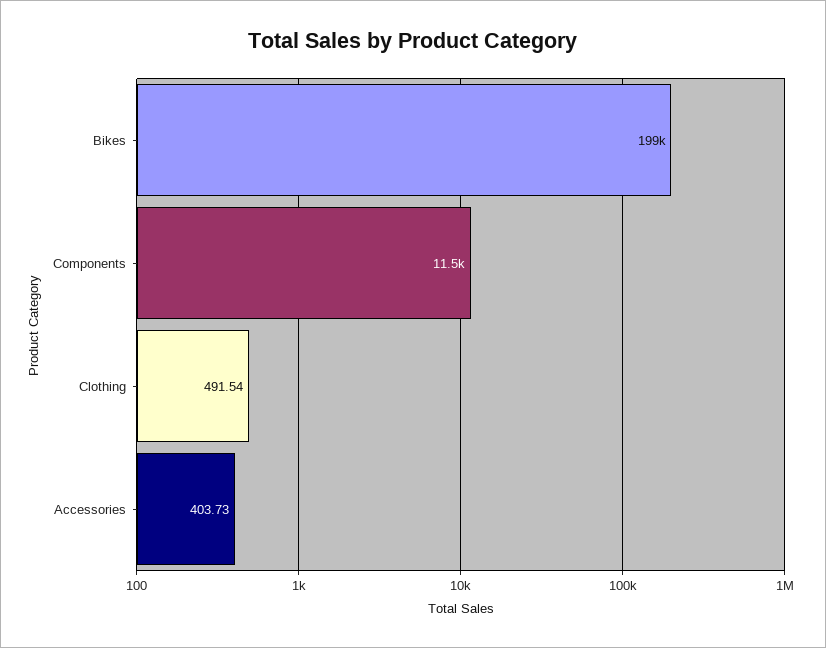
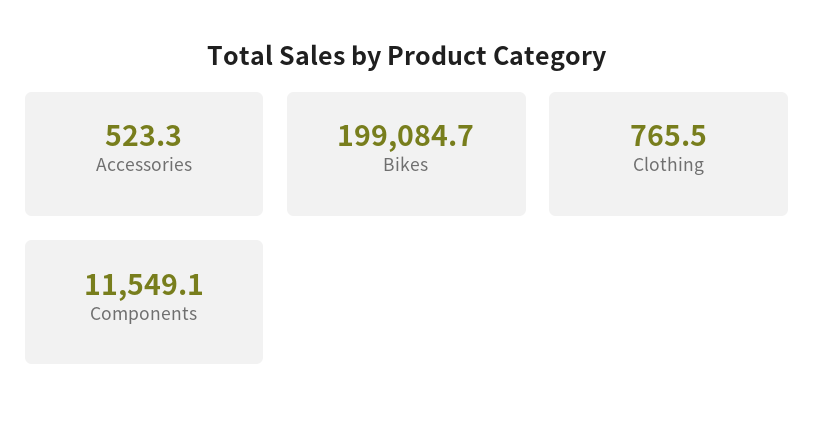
Clothing: 491.54 -> 765.5
Accessories: 403.73 -> 523.3

